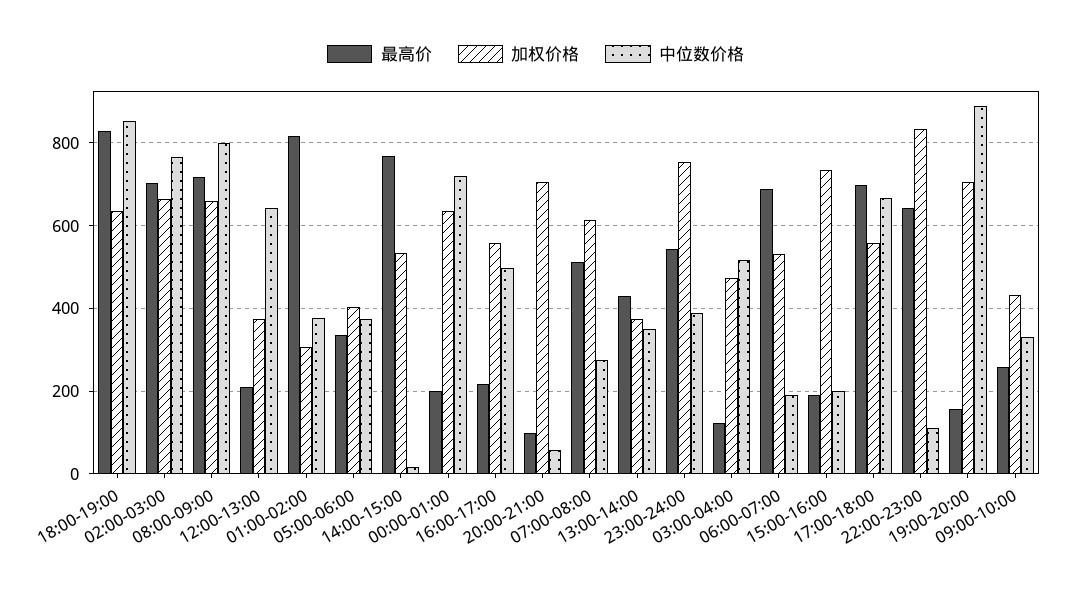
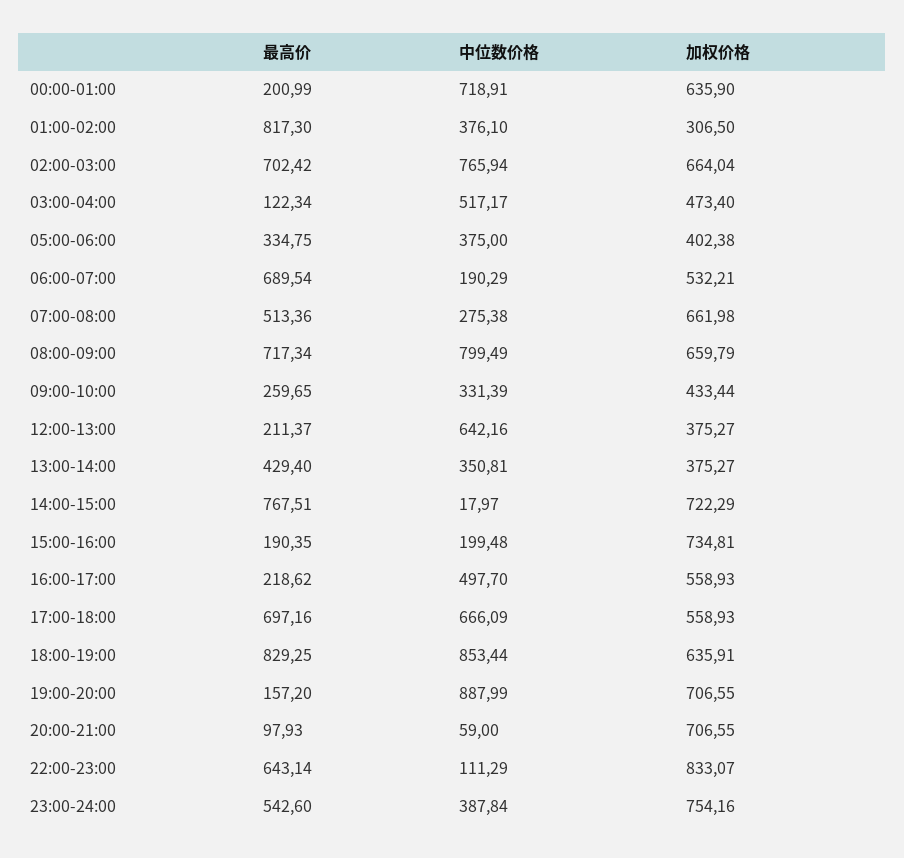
加权价格, 14:00-15:00: 540 -> 722.29
加权价格, 07:00-08:00: 620 -> 661.98

